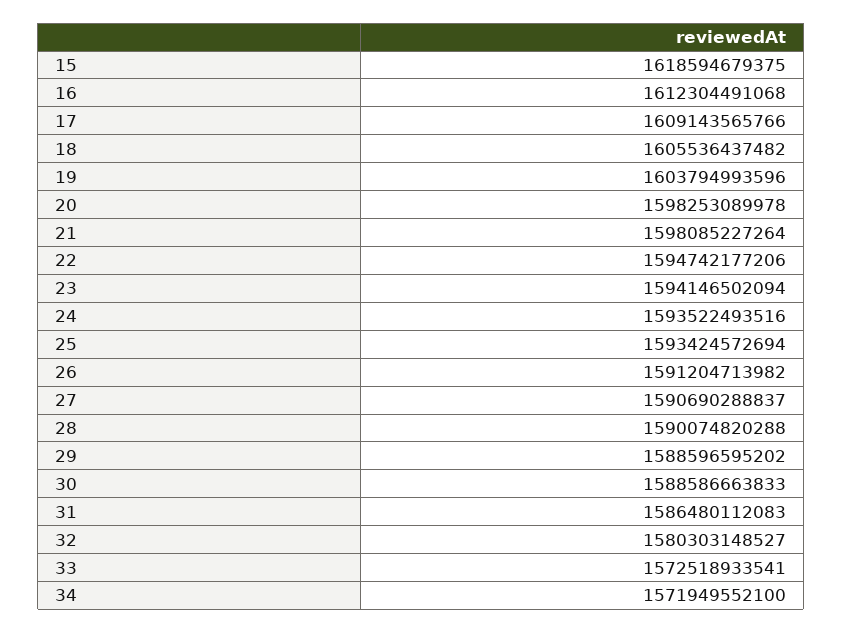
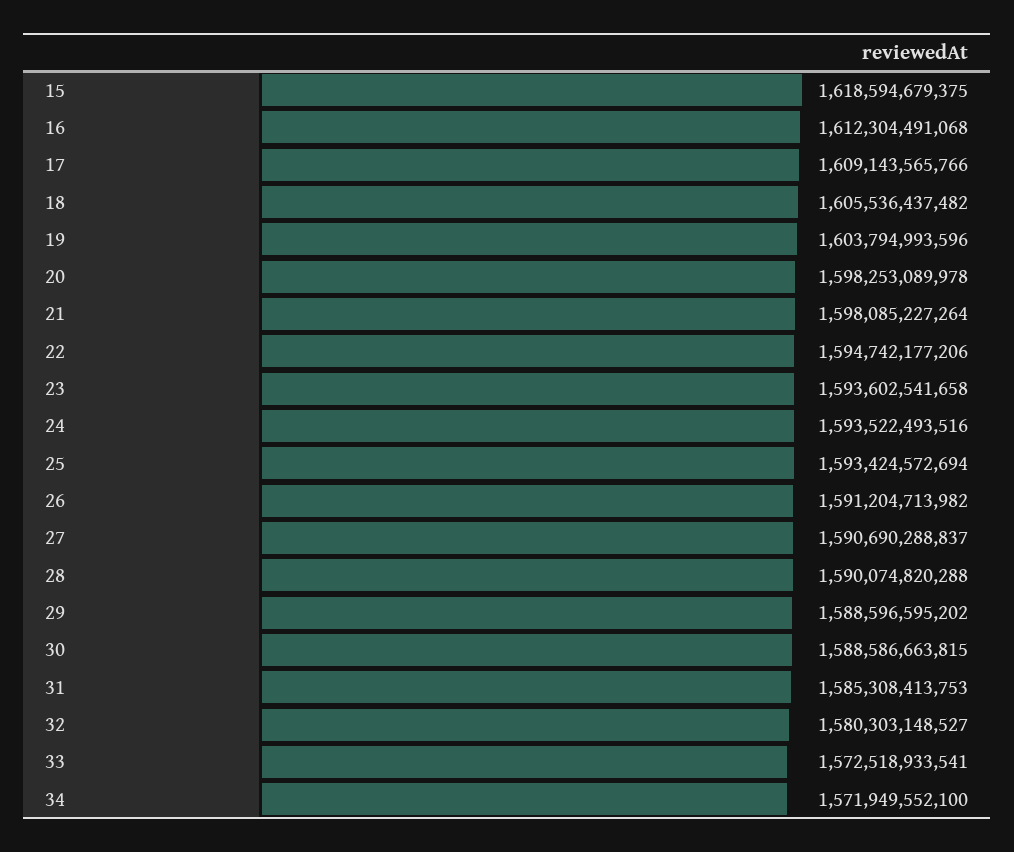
23: 1594146502094 -> 1593602541658
30: 1588586663833 -> 1588586663815
31: 1586480112083 -> 1585308413753

